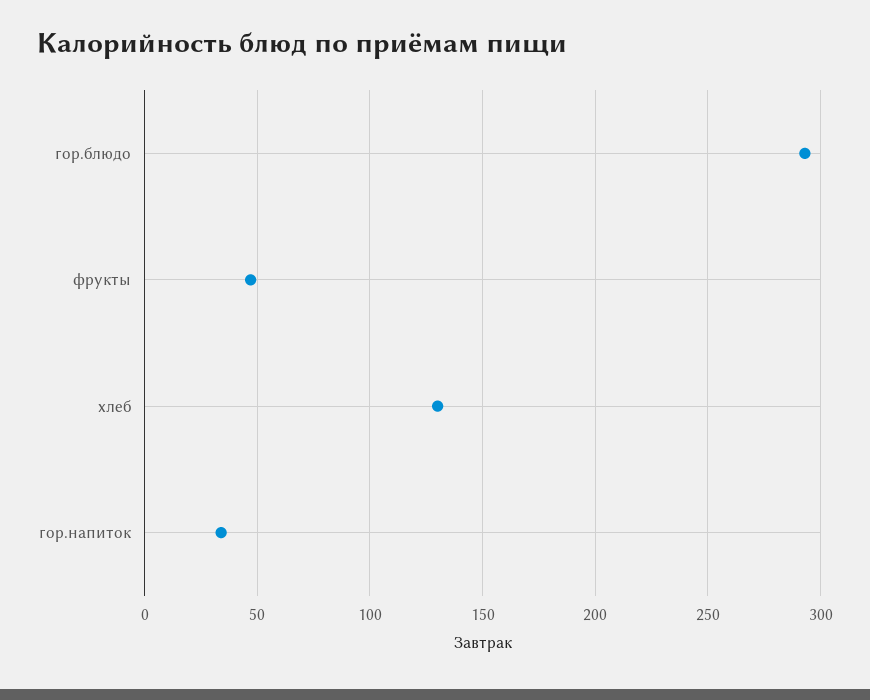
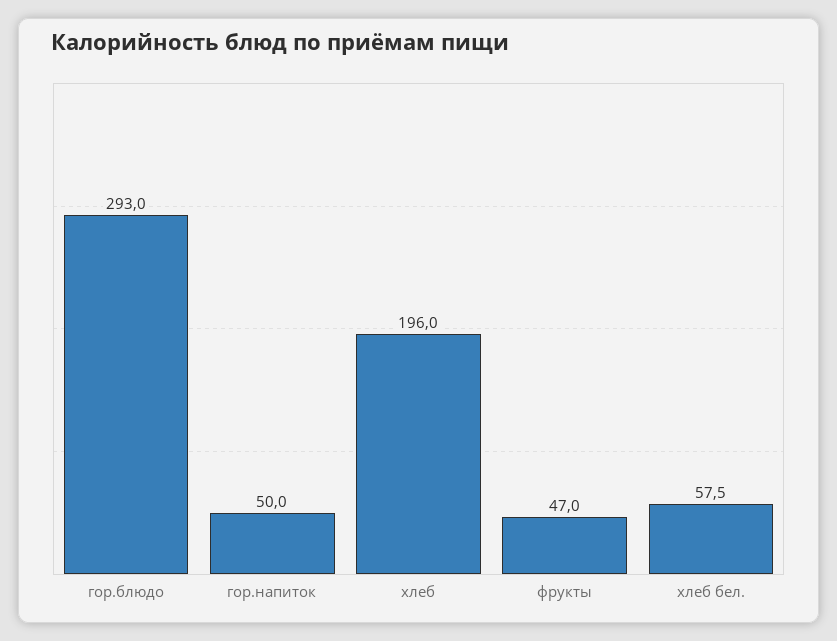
хлеб: 130 -> 196
гор.напиток: 35 -> 50
хлеб бел.: none -> 57.5

